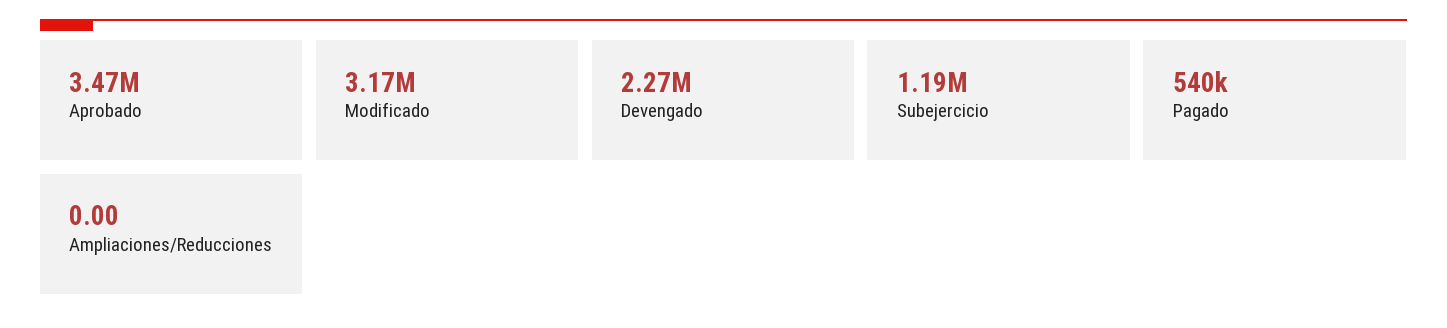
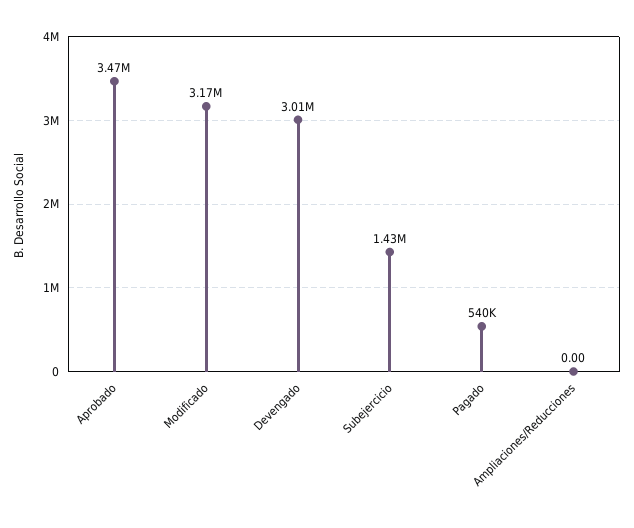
Devengado: 2270000 -> 3010000
Subejercicio: 1190000 -> 1430000

